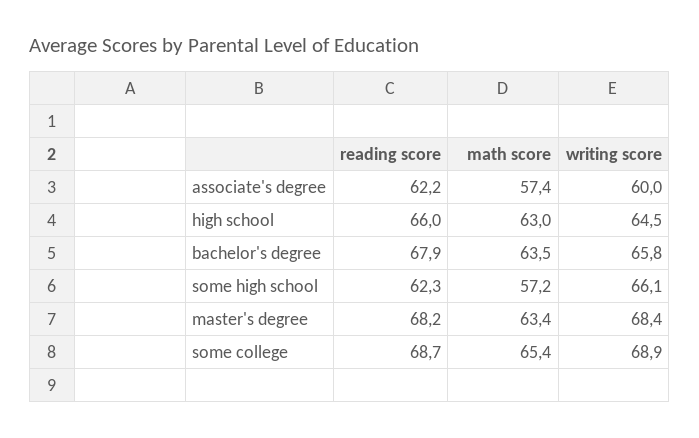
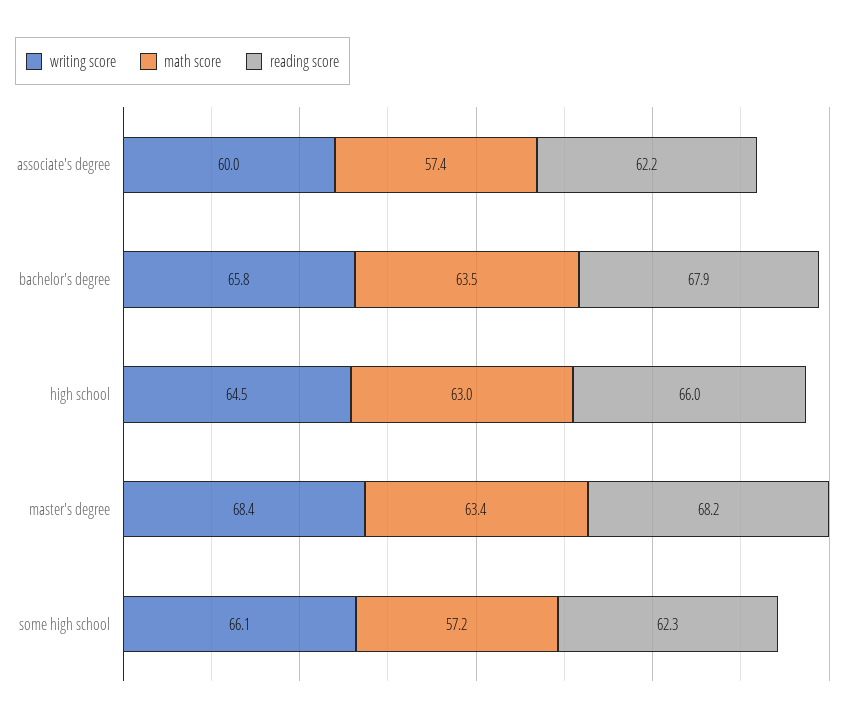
reading score, some college: 68.7 -> none
math score, some college: 65.4 -> none
writing score, some college: 68.9 -> none

